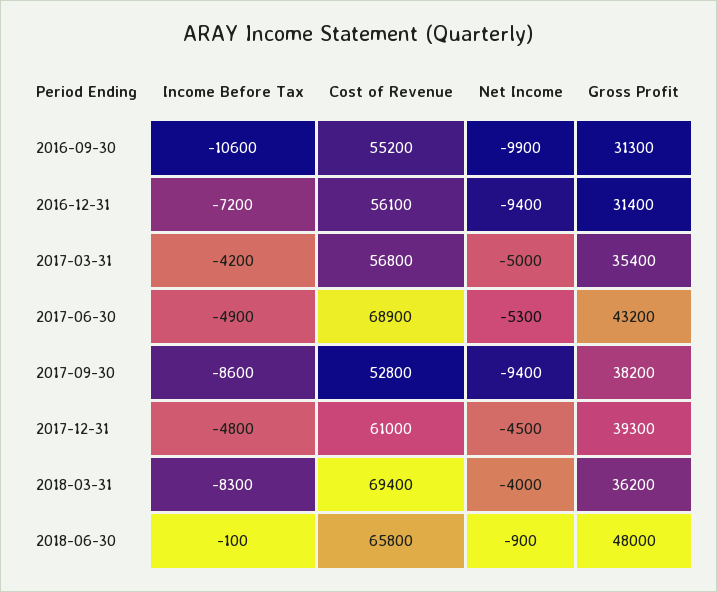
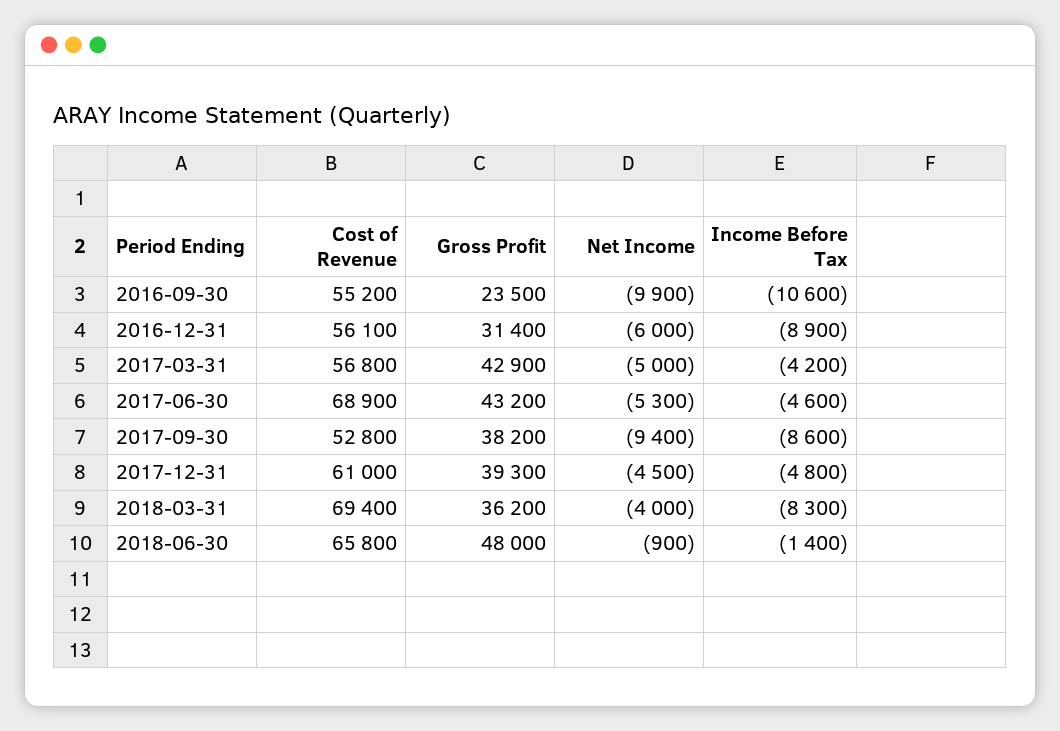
Gross Profit, 2016-09-30: 31300 -> 23500
Income Before Tax, 2016-12-31: -7200 -> -8900
Net Income, 2016-12-31: -9400 -> -6000
Gross Profit, 2017-03-31: 35400 -> 42900
Income Before Tax, 2017-06-30: -4900 -> -4600
Income Before Tax, 2018-06-30: -100 -> -1400

